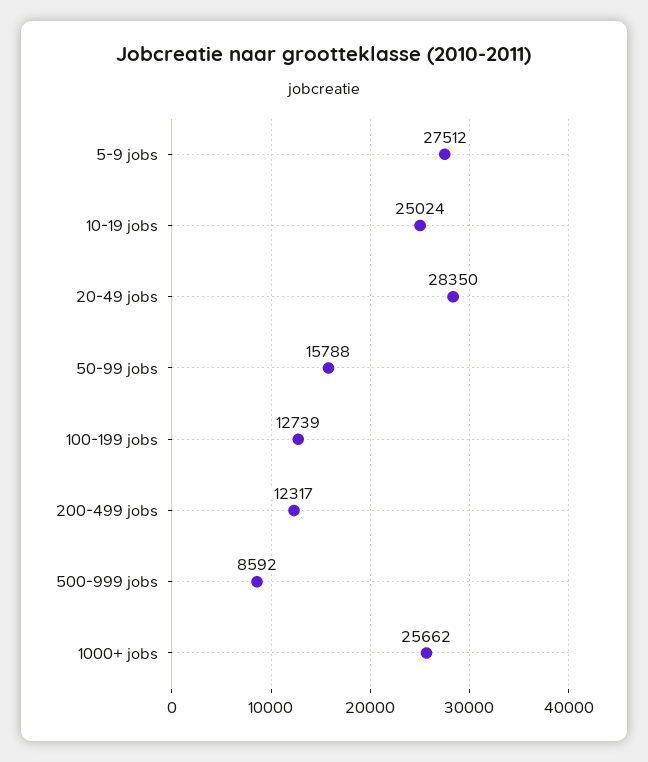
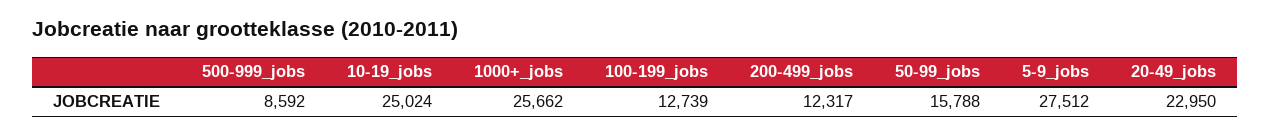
20-49 jobs: 28350 -> 22950

